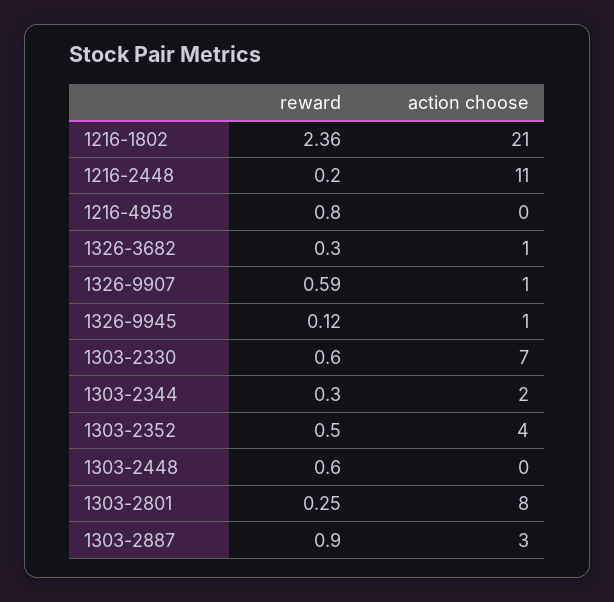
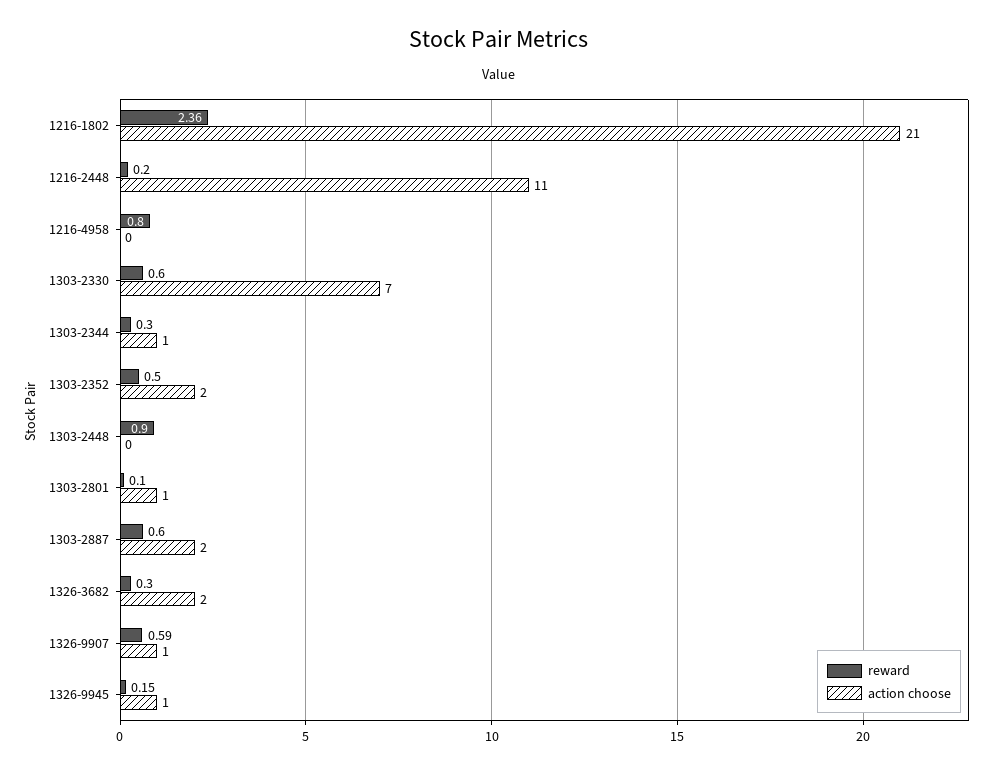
action choose, 1326-3682: 1 -> 2
reward, 1326-9945: 0.12 -> 0.15
action choose, 1303-2344: 2 -> 1
action choose, 1303-2352: 4 -> 2
reward, 1303-2448: 0.6 -> 0.9
reward, 1303-2801: 0.25 -> 0.1
action choose, 1303-2801: 8 -> 1
reward, 1303-2887: 0.9 -> 0.6
action choose, 1303-2887: 3 -> 2

